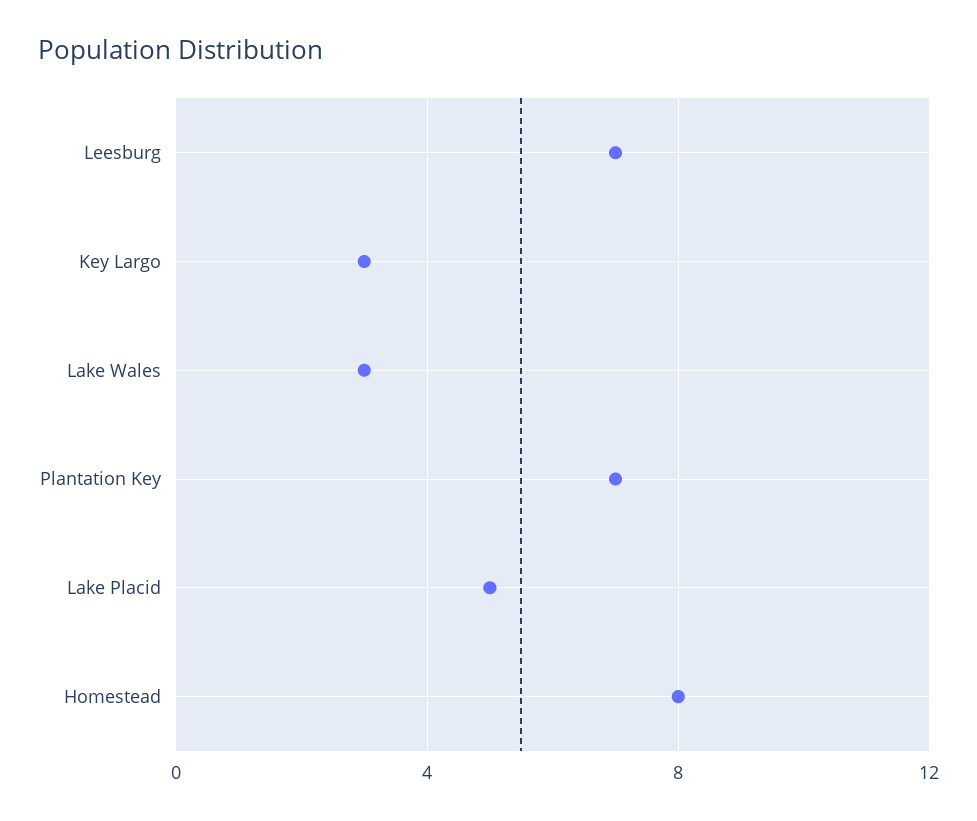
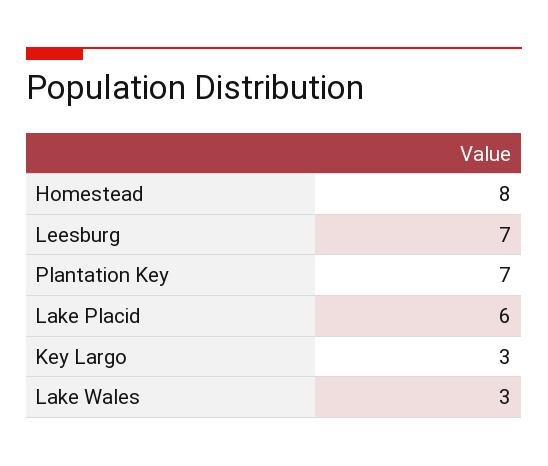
Lake Placid: 5 -> 6

